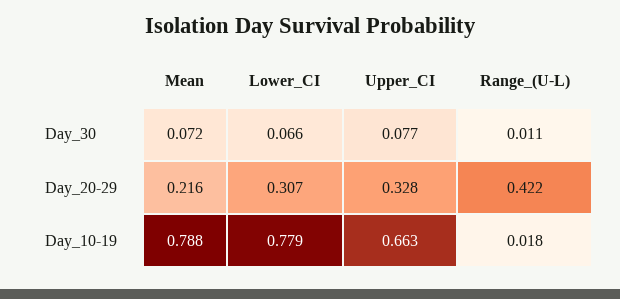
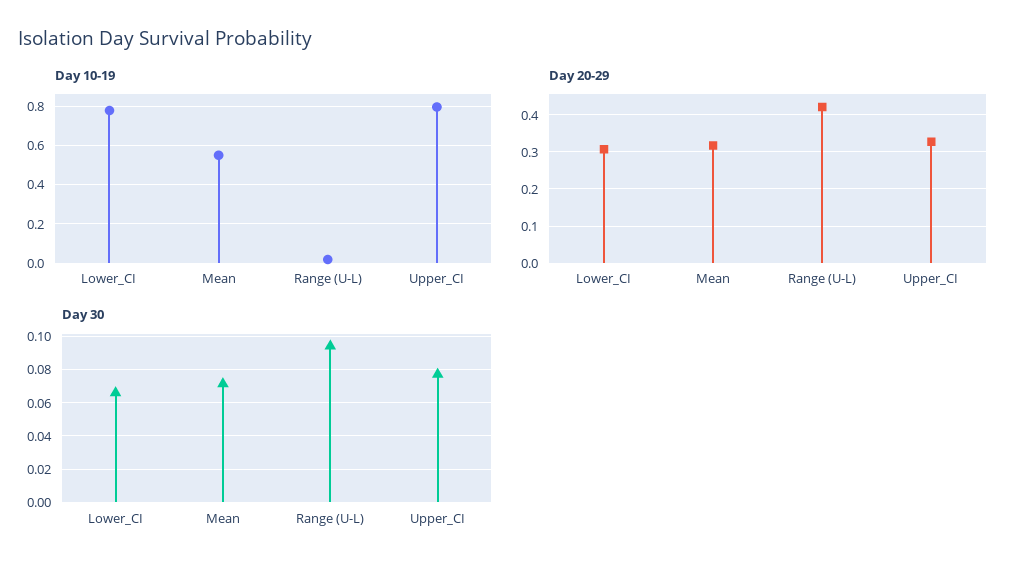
Day_30, Range_(U-L): 0.011 -> 0.095
Day_20-29, Mean: 0.216 -> 0.32
Day_10-19, Mean: 0.788 -> 0.55
Day_10-19, Upper_CI: 0.663 -> 0.8

